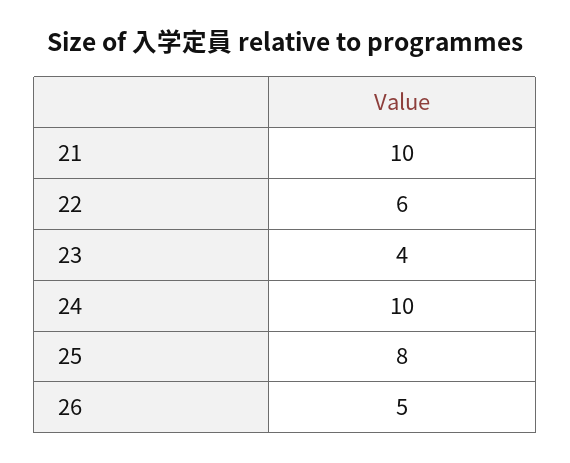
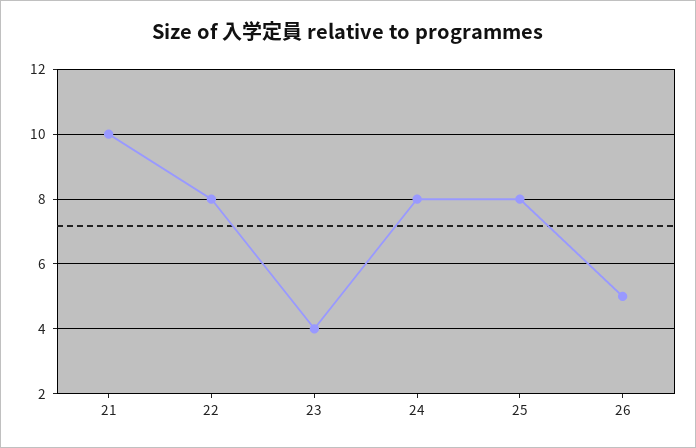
22: 6 -> 8
24: 10 -> 8

